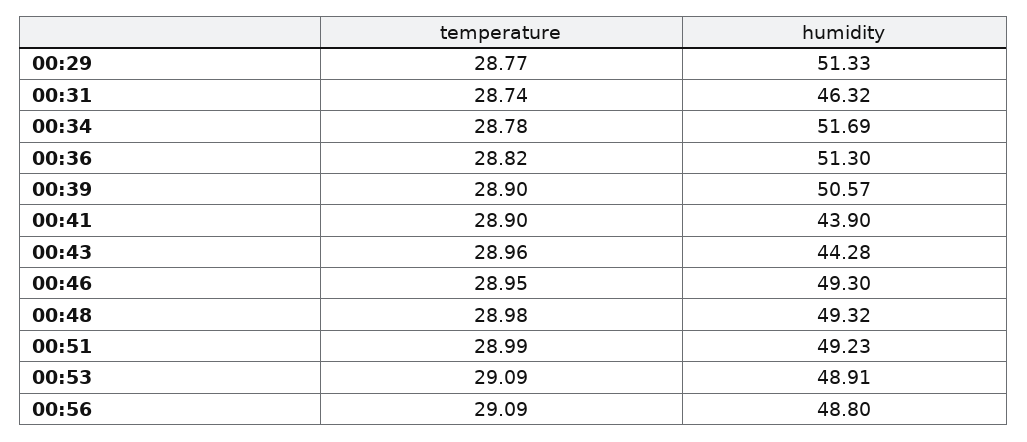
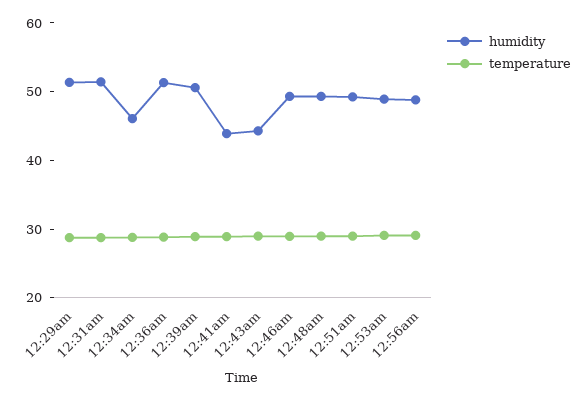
humidity, 00:31: 46.32 -> 52
humidity, 00:34: 51.69 -> 46

